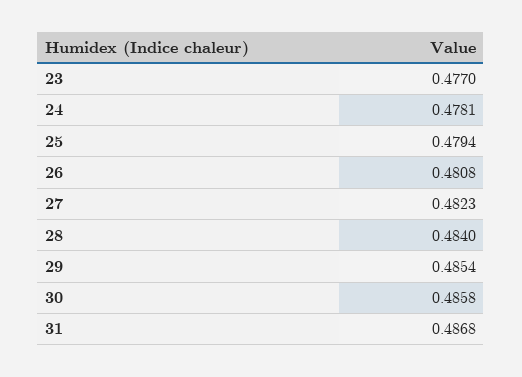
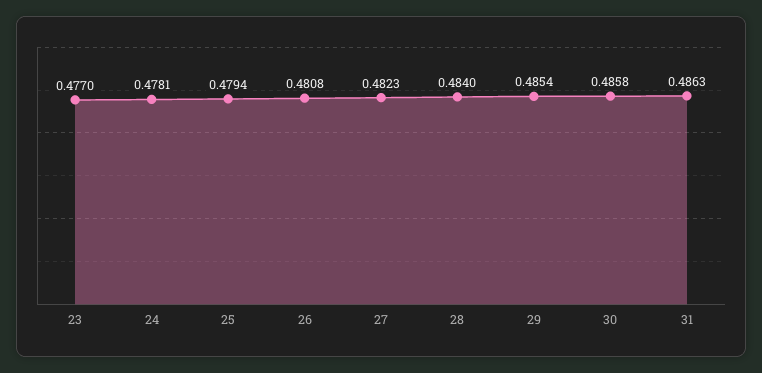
31: 0.4868 -> 0.4863

